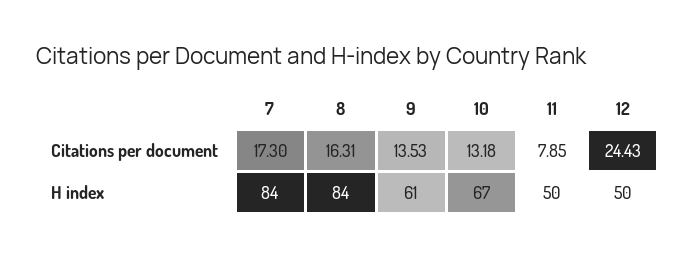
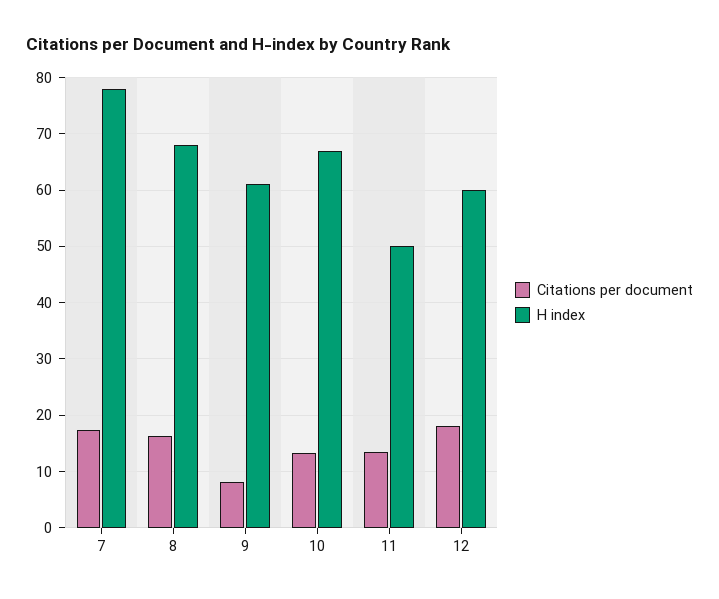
Citations per document, 9: 13.53 -> 8
Citations per document, 11: 7.85 -> 14
Citations per document, 12: 24.43 -> 18
H index, 7: 84 -> 78
H index, 8: 84 -> 68
H index, 12: 50 -> 60

